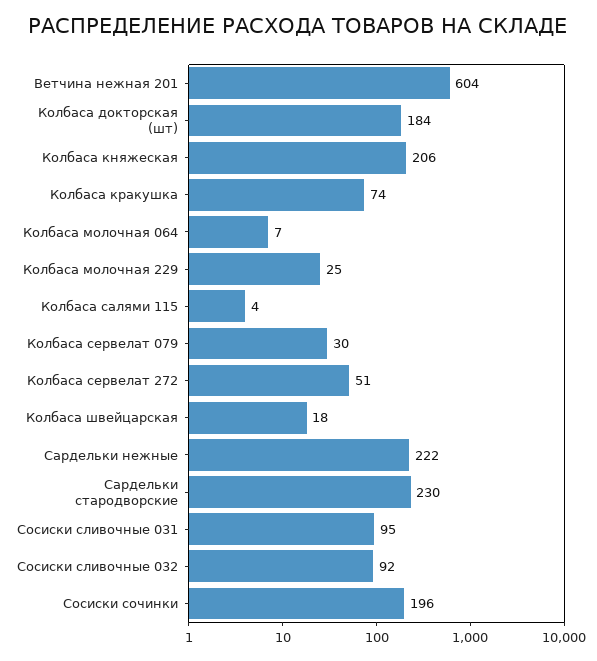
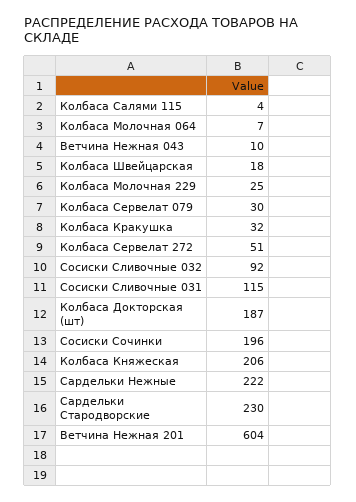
Колбаса докторская (шт): 184 -> 187
Колбаса кракушка: 74 -> 32
Сосиски сливочные 031: 95 -> 115
Ветчина Нежная 043: none -> 10

